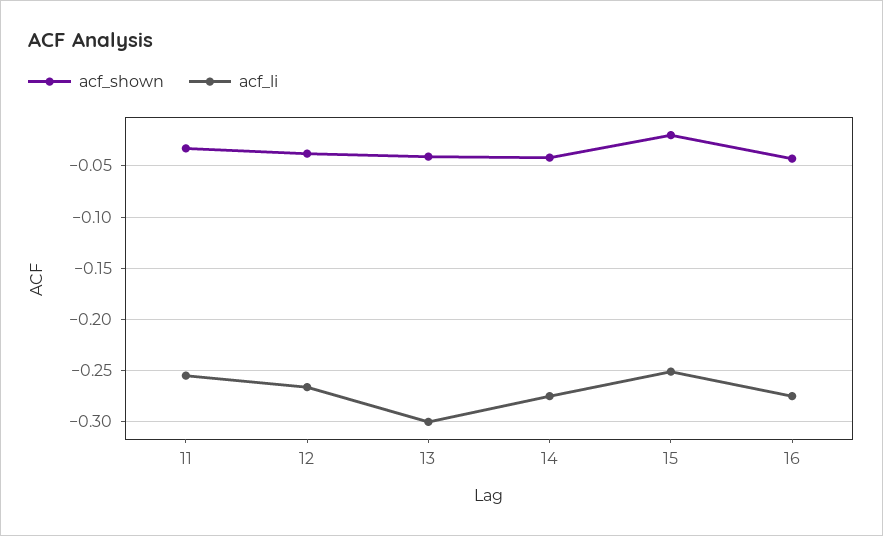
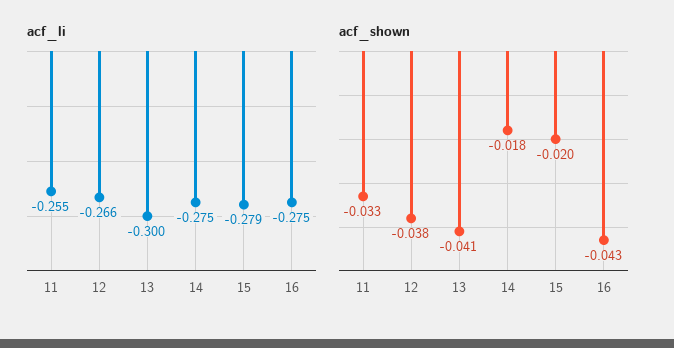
acf_shown, 14: -0.04 -> -0.018
acf_li, 15: -0.25 -> -0.279

